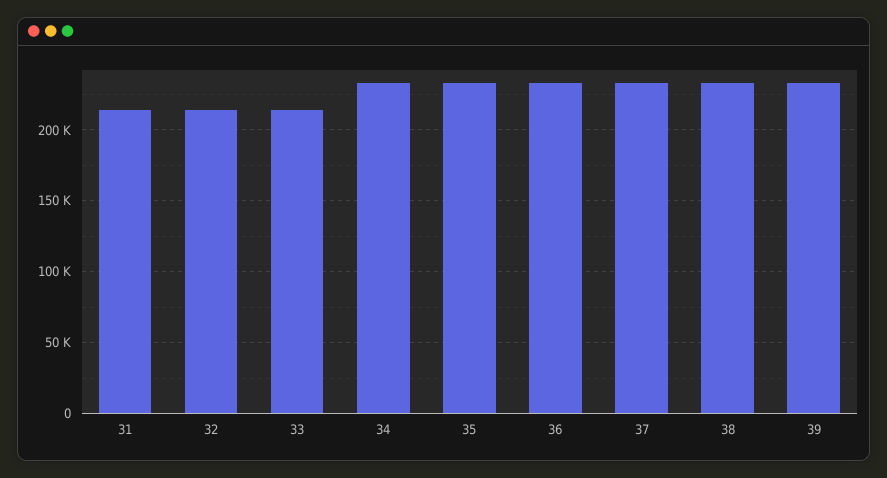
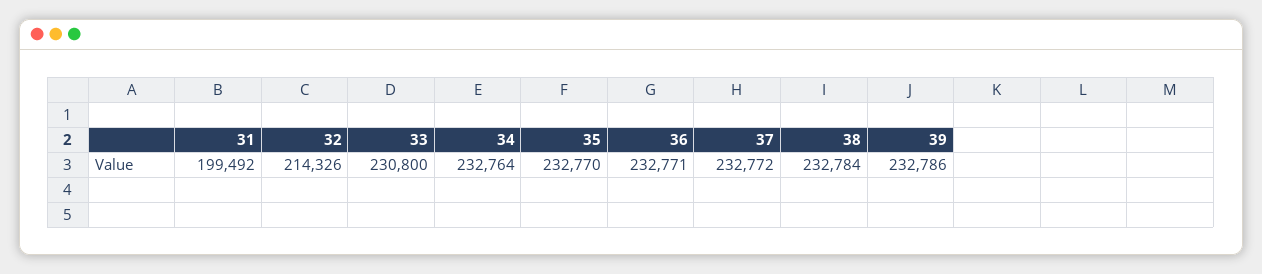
31: 215000 -> 199492
33: 215000 -> 230800

